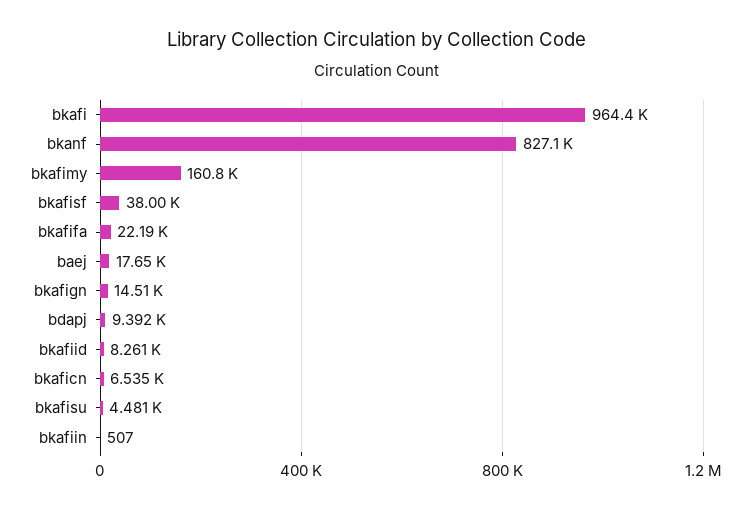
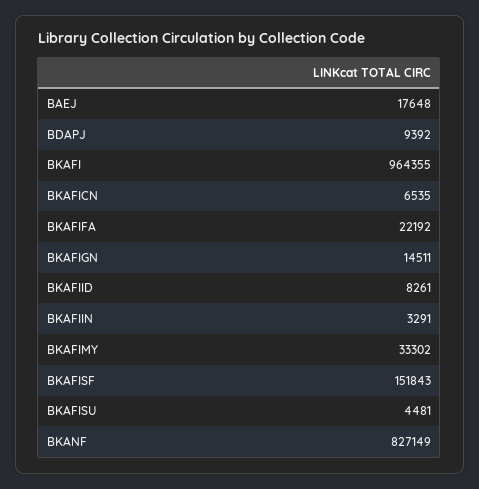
bkafimy: 160800 -> 33302
bkafisf: 38000 -> 151843
bkafiin: 507 -> 3291

